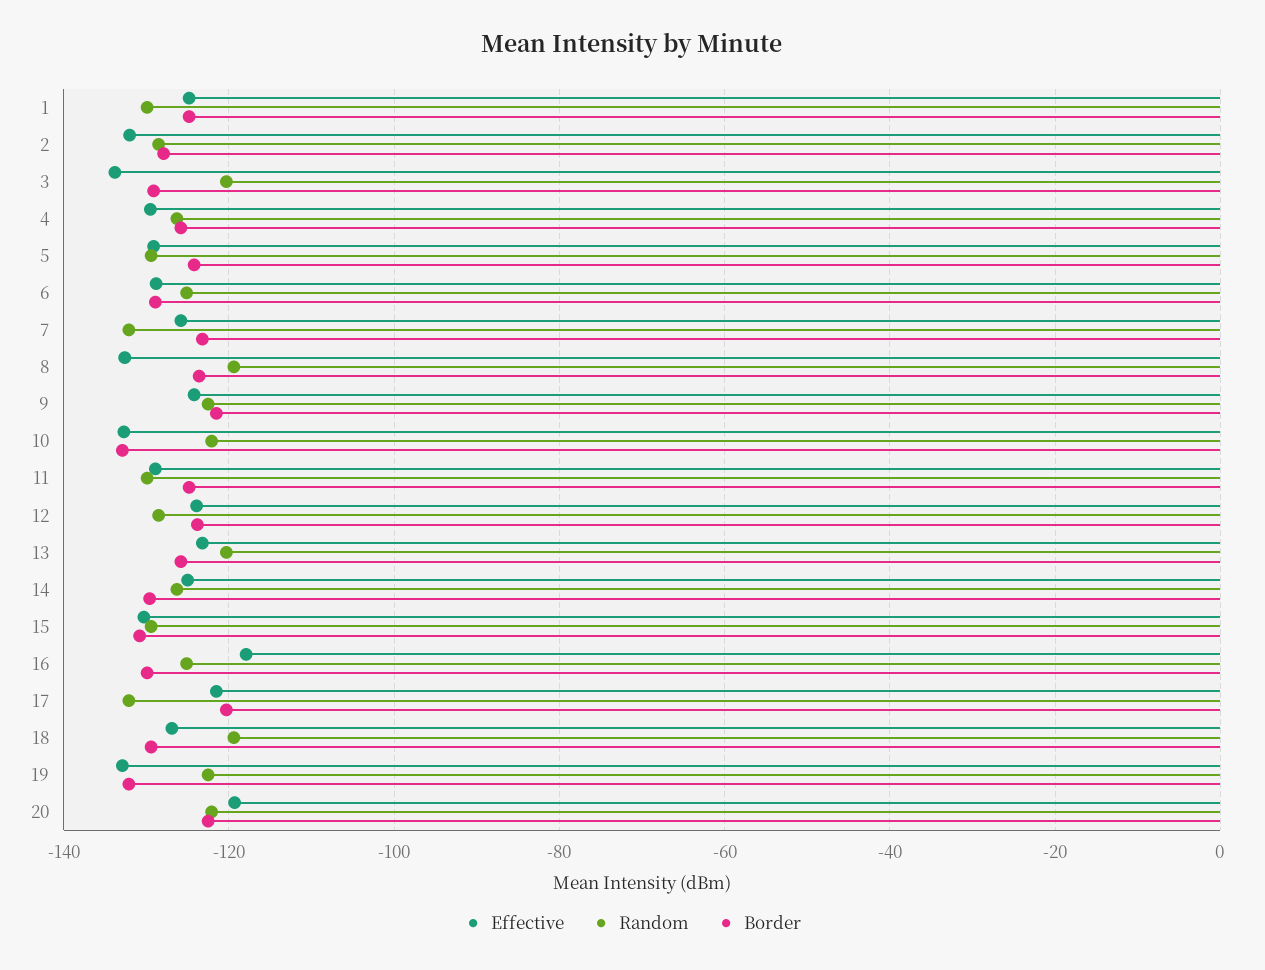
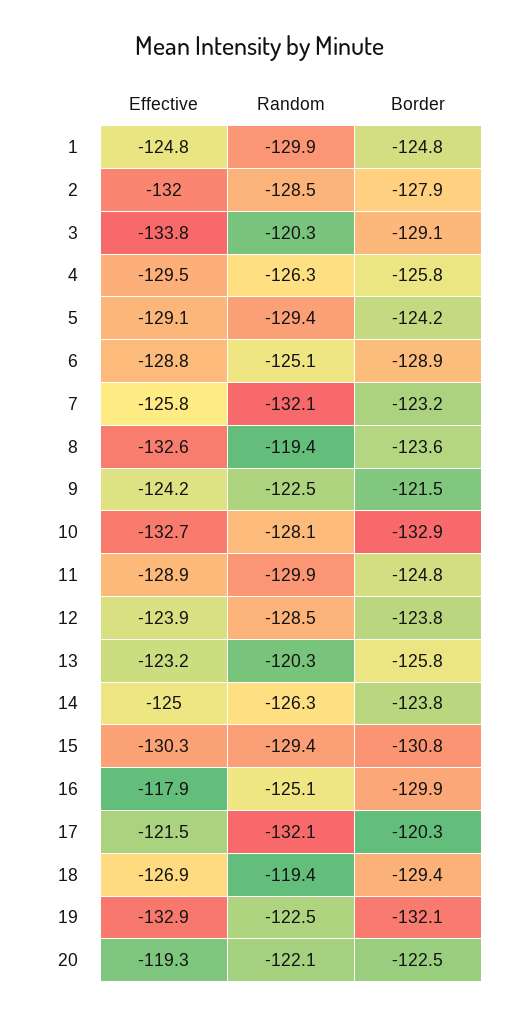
Random, 10: -122 -> -128.1
Border, 14: -130 -> -123.8

